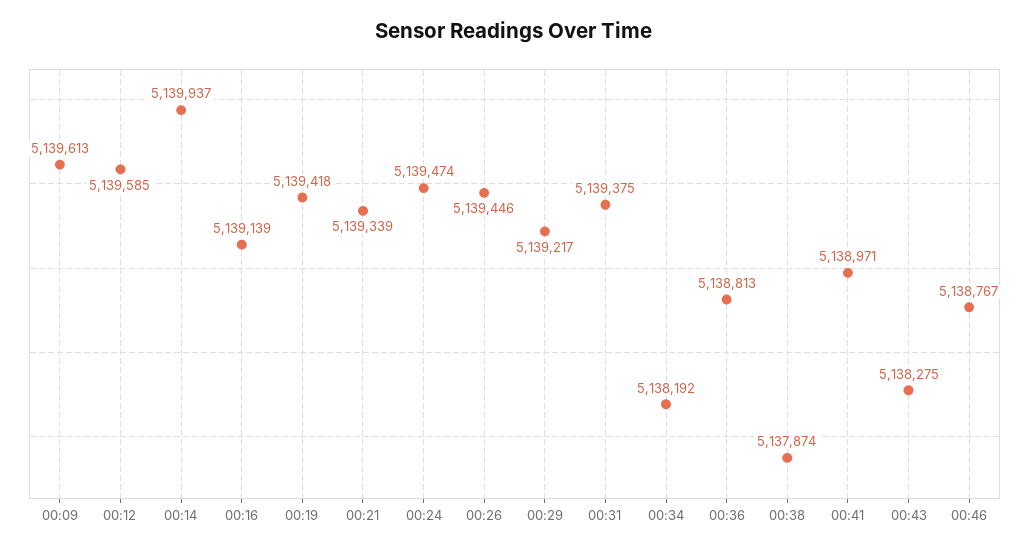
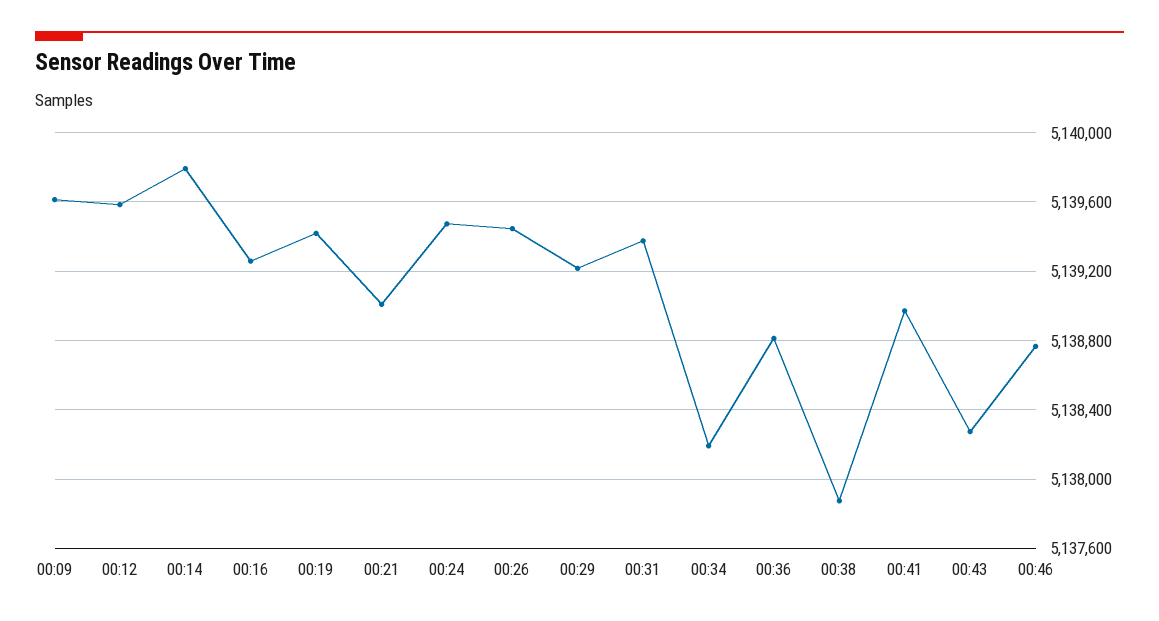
00:14: 5139937 -> 5139800
00:16: 5139139 -> 5139250
00:21: 5139339 -> 5139000

